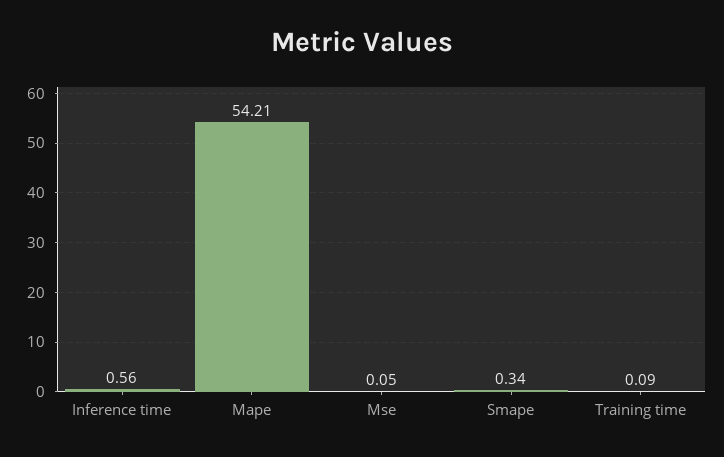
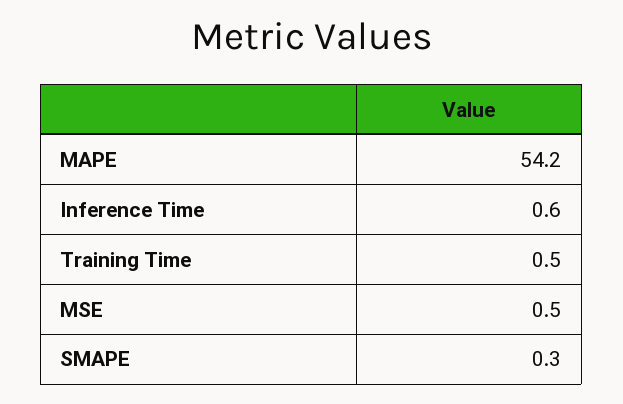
Mse: 0.05 -> 0.5
Training time: 0.09 -> 0.5

